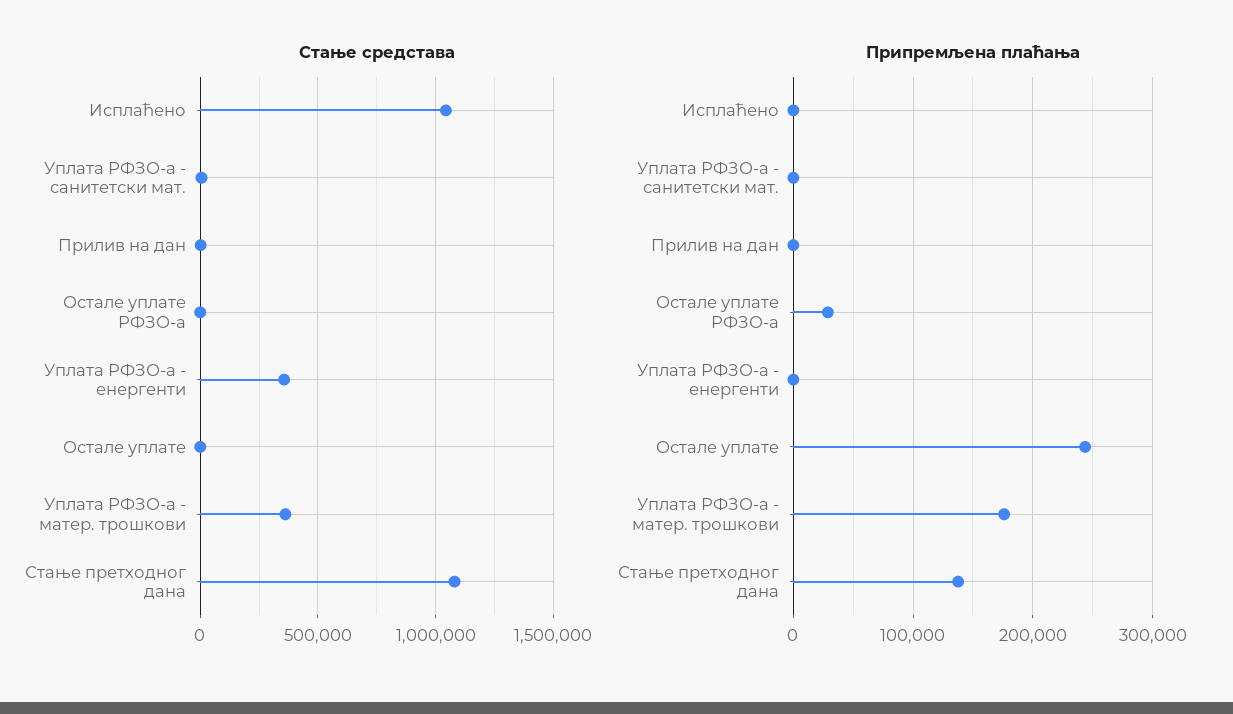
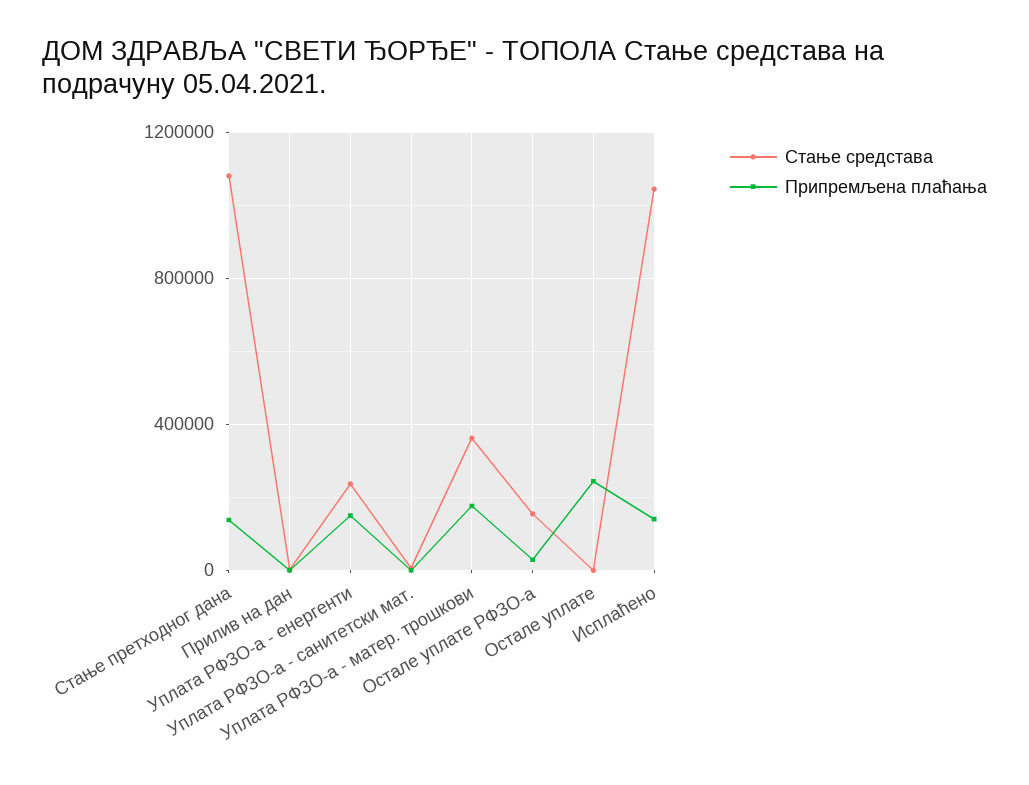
Стање средстава, Остале уплате РФЗО-а: 0 -> 150000
Стање средстава, Уплата РФЗО-а - енергенти: 350000 -> 250000
Припремљена плаћања, Исплаћено: 0 -> 150000
Припремљена плаћања, Уплата РФЗО-а - енергенти: 0 -> 150000

